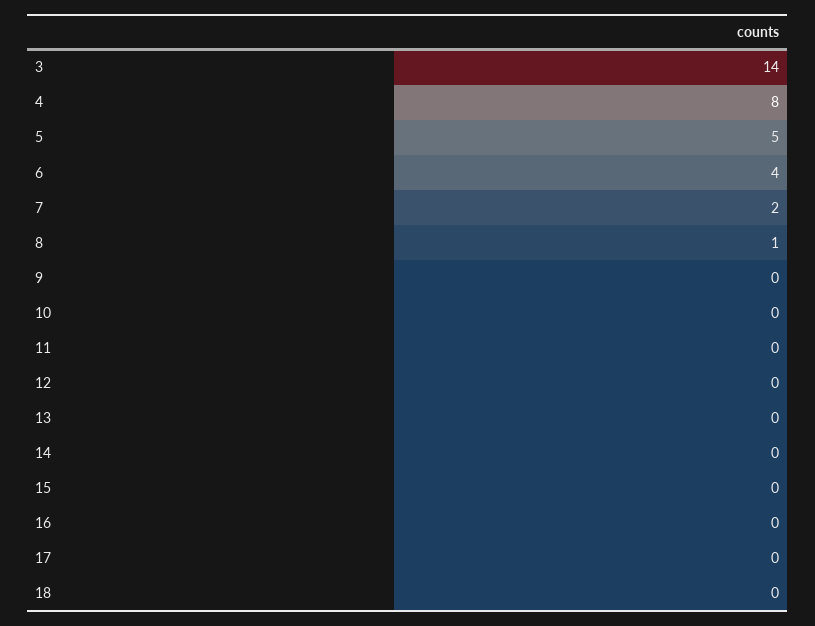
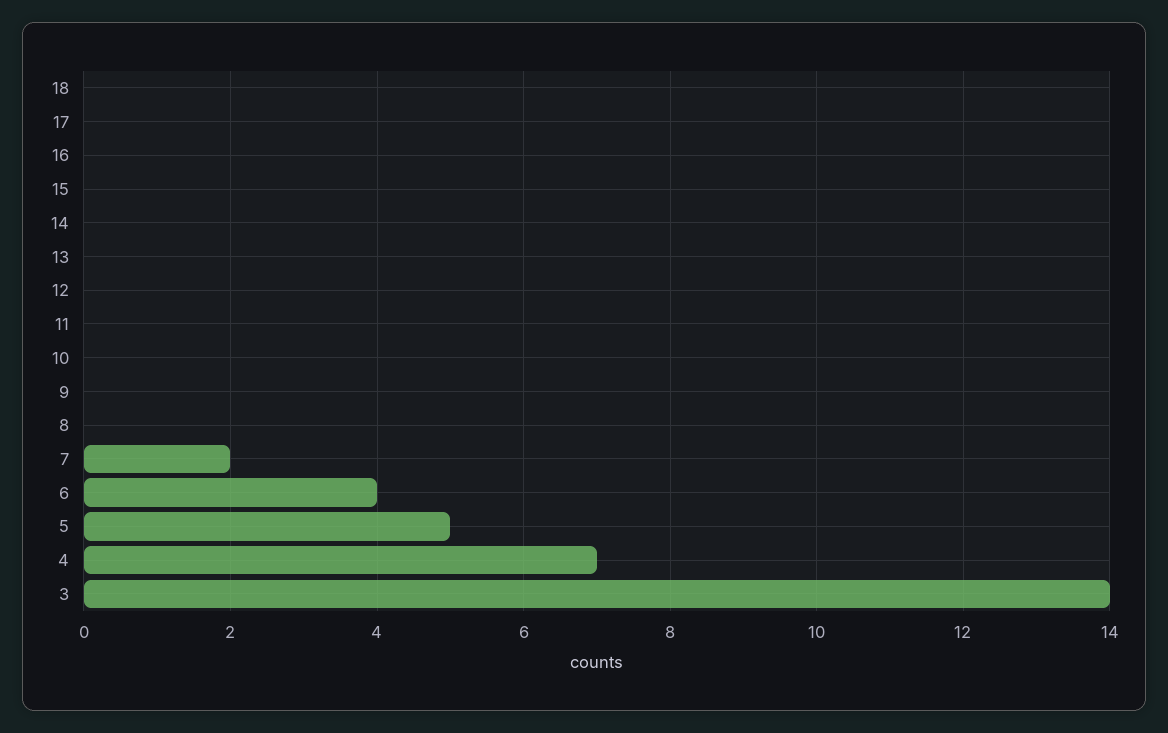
4: 8 -> 7
8: 1 -> 0

